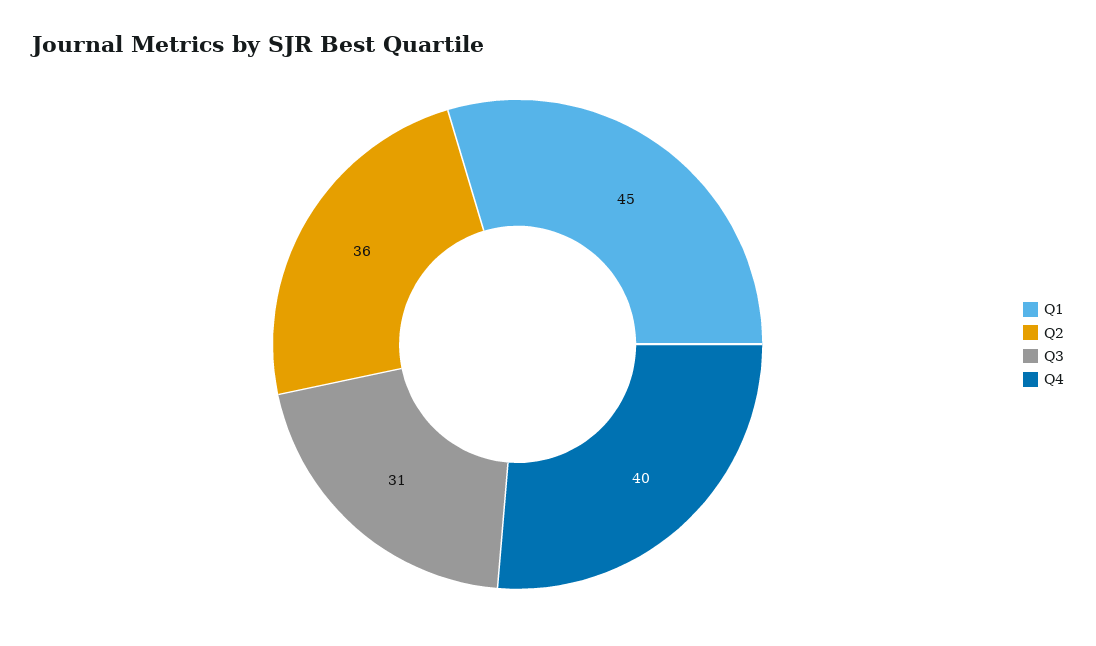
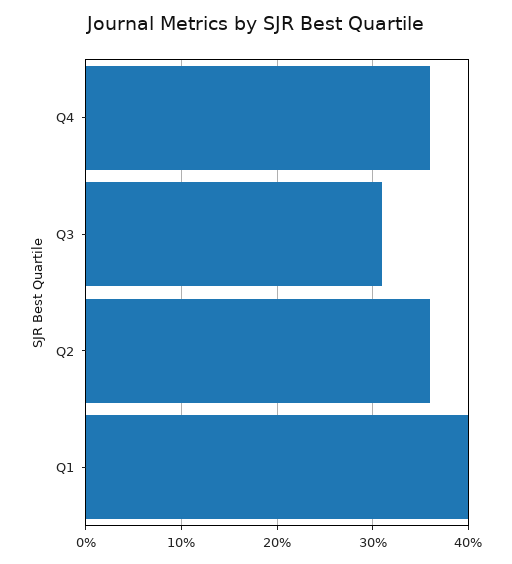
Q1: 45 -> 40
Q4: 40 -> 36

